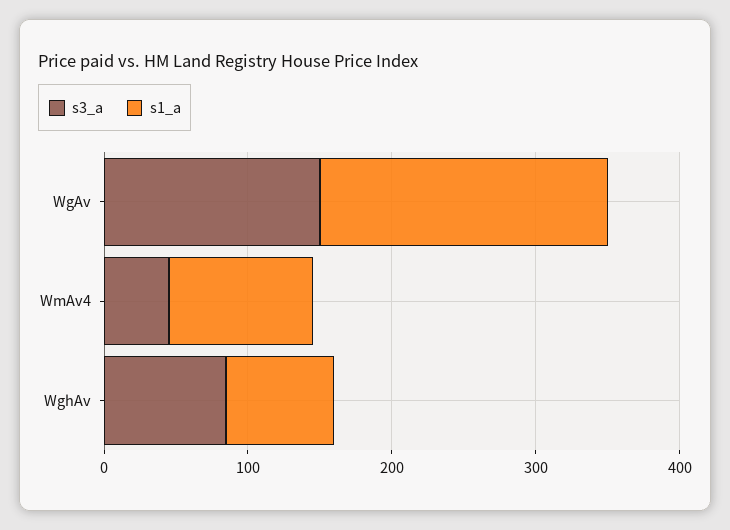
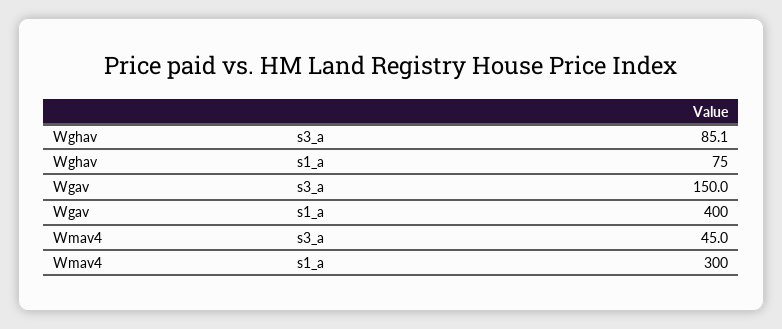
s1_a, WgAv: 200 -> 400
s1_a, WmAv4: 100 -> 300

